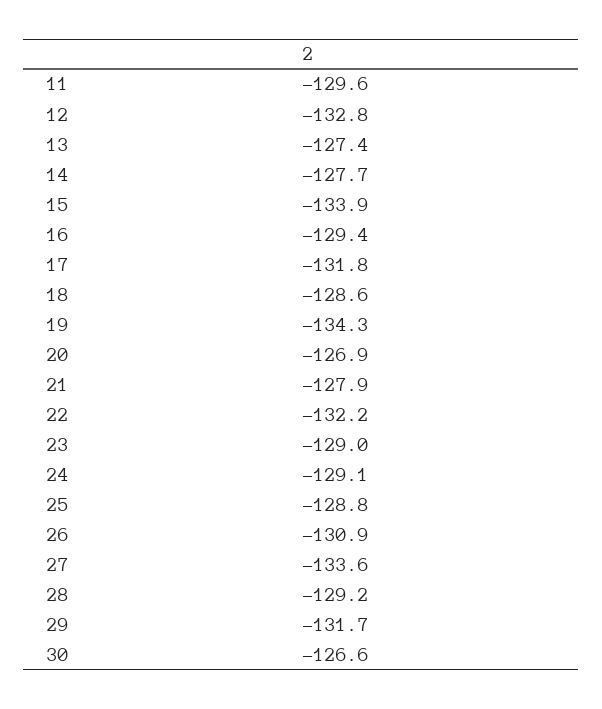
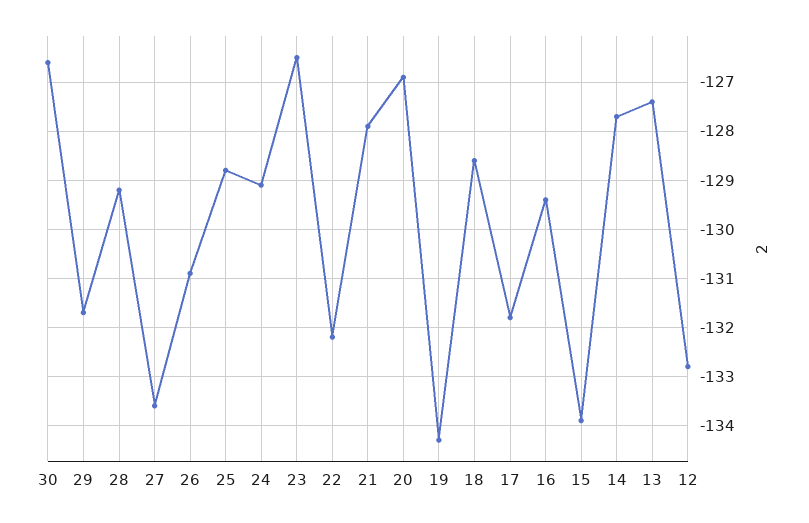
11: -129.6 -> none
23: -129 -> -126.5

